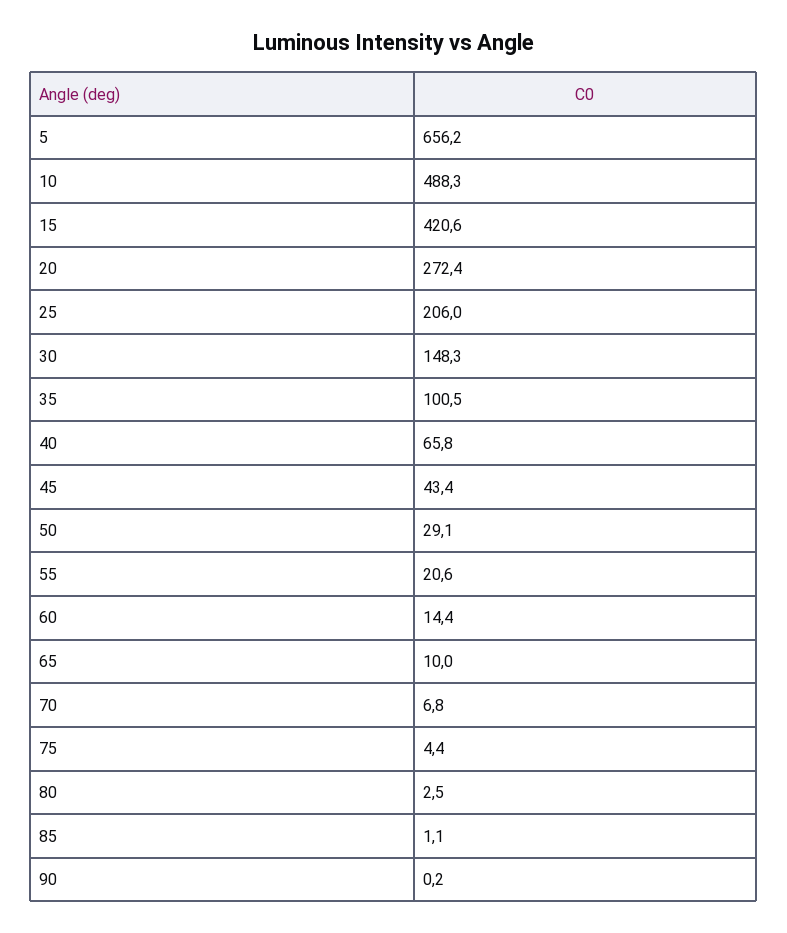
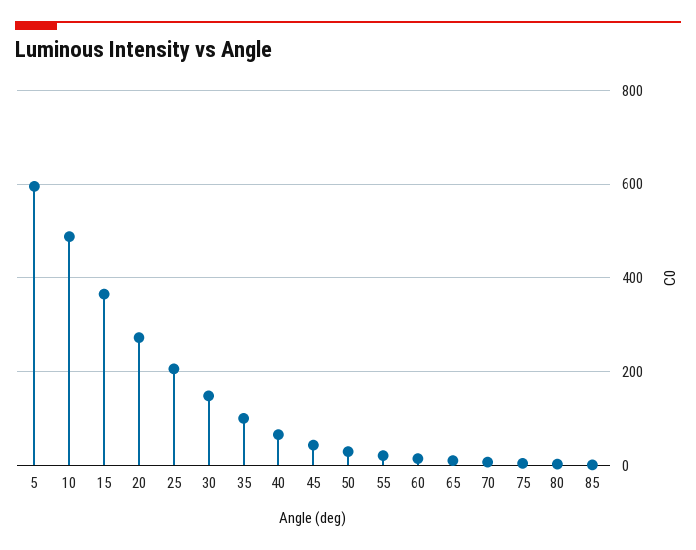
5: 656.2 -> 600
15: 420.6 -> 360
90: 0.2 -> none

